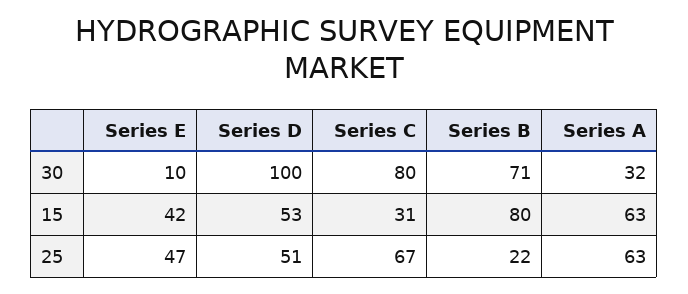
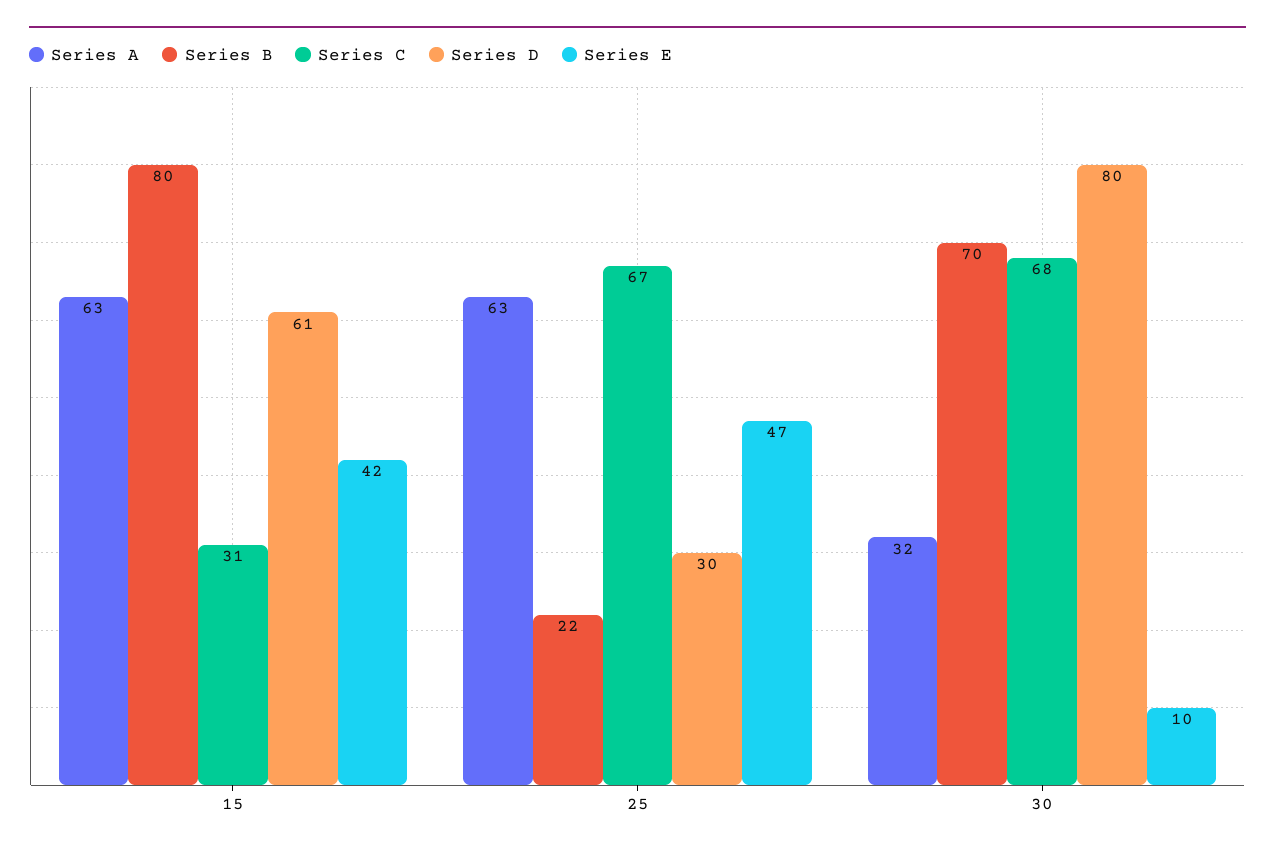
Series D, 30: 100 -> 80
Series C, 30: 80 -> 68
Series B, 30: 71 -> 70
Series D, 15: 53 -> 61
Series D, 25: 51 -> 30

